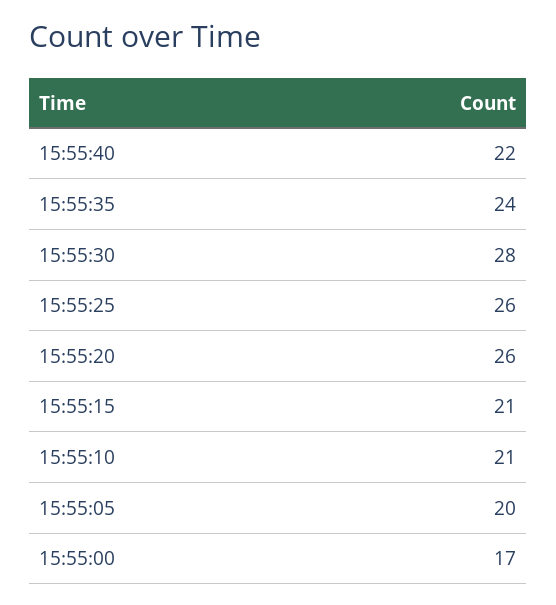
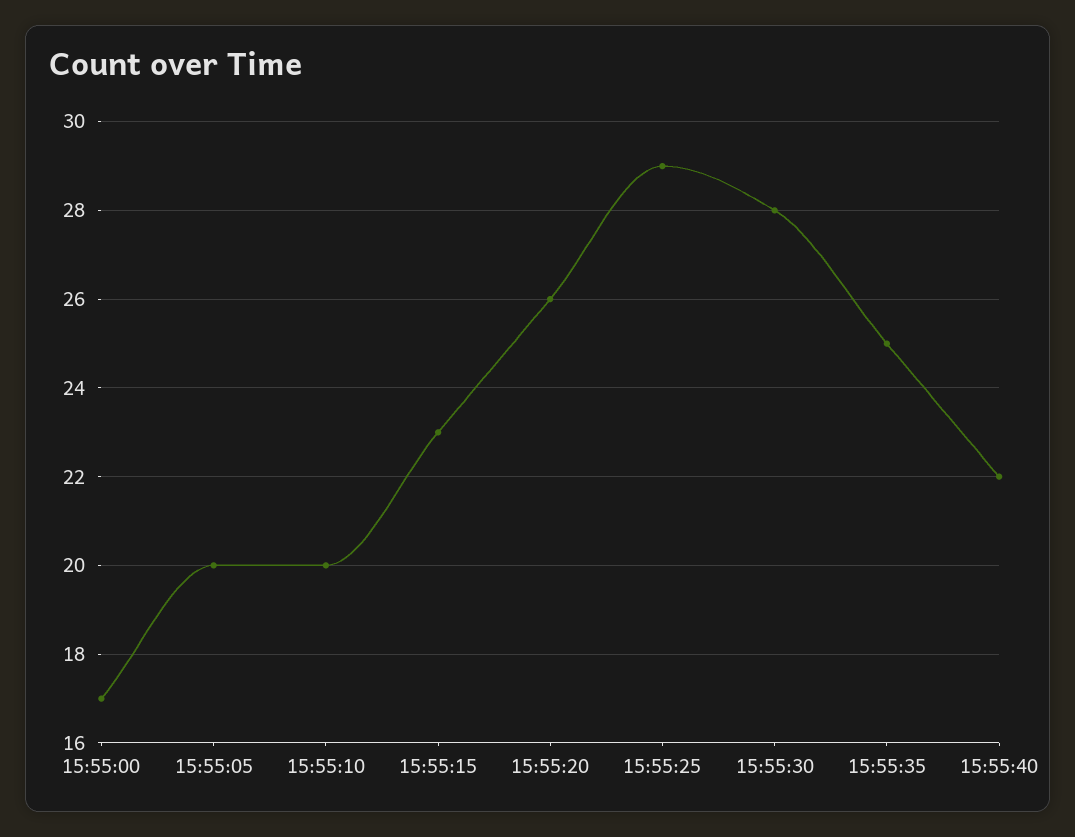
15:55:35: 24 -> 25
15:55:25: 26 -> 29
15:55:15: 21 -> 23
15:55:10: 21 -> 20

